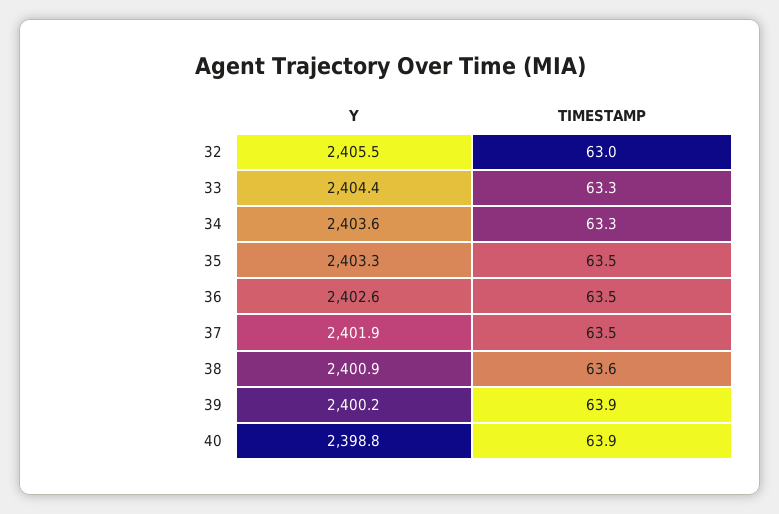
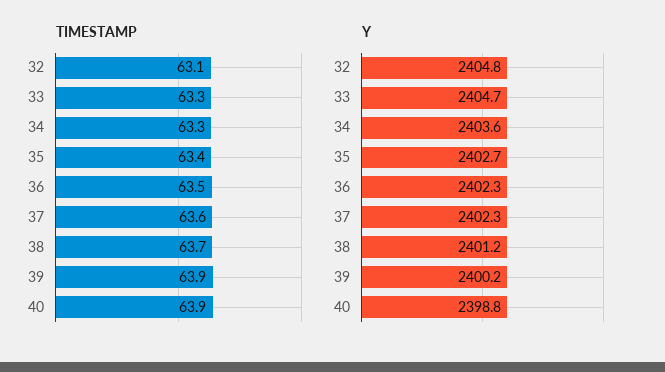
Y, 32: 2405.5 -> 2404.8
TIMESTAMP, 32: 63 -> 63.1
Y, 33: 2404.4 -> 2404.7
Y, 35: 2403.3 -> 2402.7
TIMESTAMP, 35: 63.5 -> 63.4
Y, 36: 2402.6 -> 2402.3
Y, 37: 2401.9 -> 2402.3
TIMESTAMP, 37: 63.5 -> 63.6
Y, 38: 2400.9 -> 2401.2
TIMESTAMP, 38: 63.6 -> 63.7

